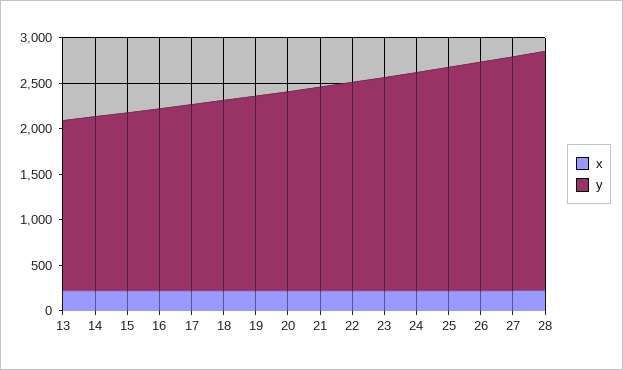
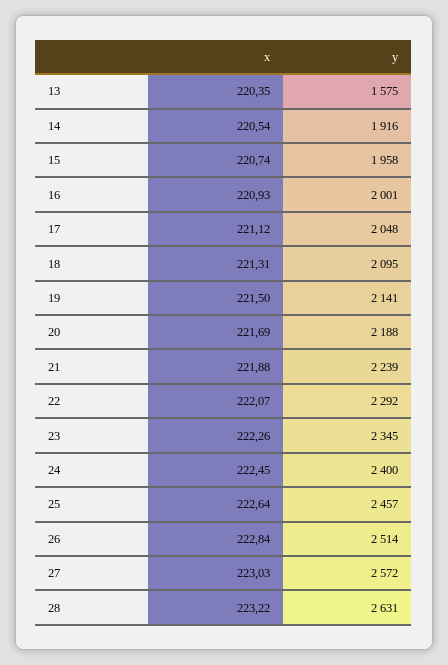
y, 13: 1900 -> 1575

